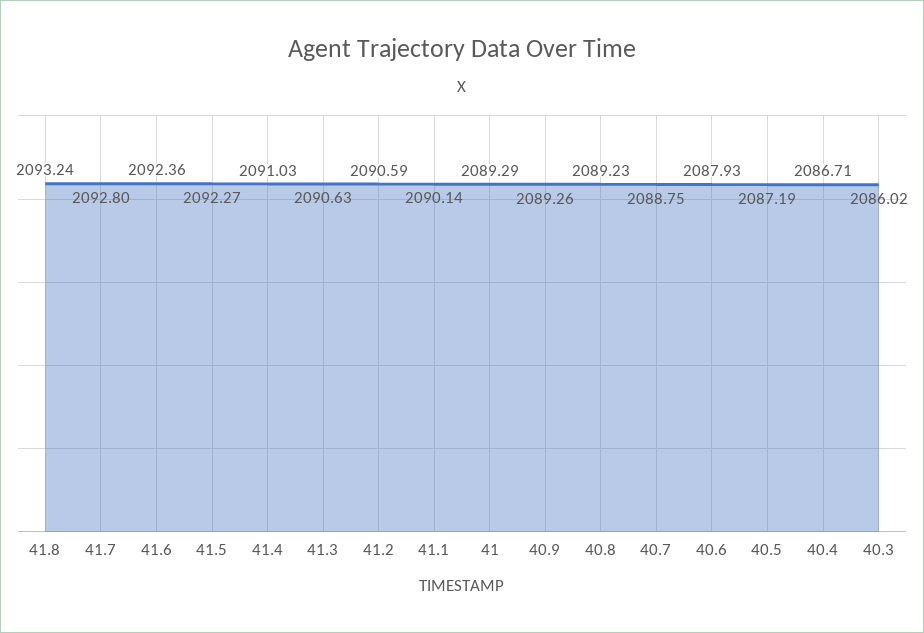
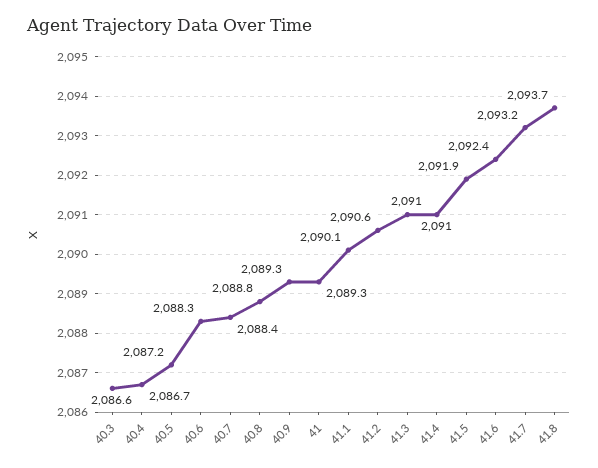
41.8: 2093.24 -> 2093.7
41.7: 2092.8 -> 2093.2
41.5: 2092.27 -> 2091.9
41.3: 2090.63 -> 2091
40.8: 2089.23 -> 2088.8
40.7: 2088.75 -> 2088.4
40.6: 2087.93 -> 2088.3
40.3: 2086.02 -> 2086.6

